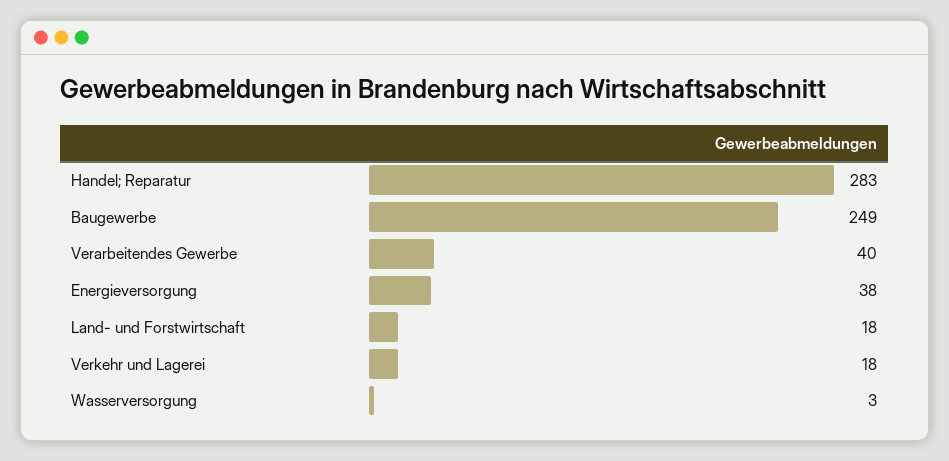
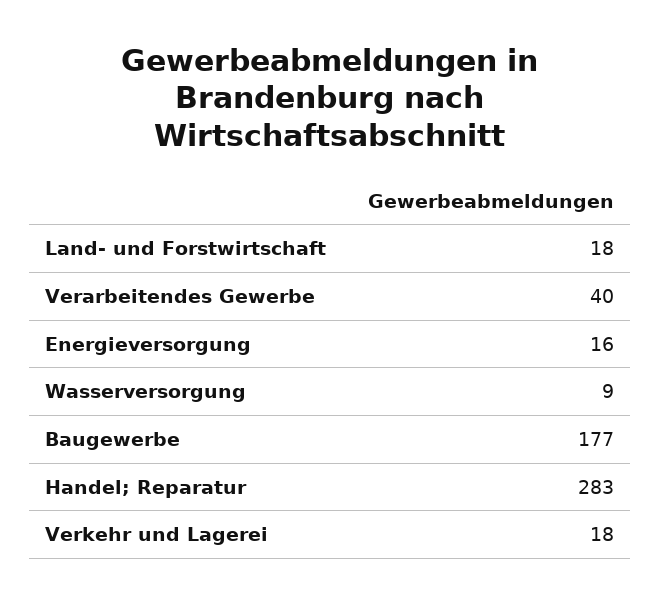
Baugewerbe: 249 -> 177
Energieversorgung: 38 -> 16
Wasserversorgung: 3 -> 9

